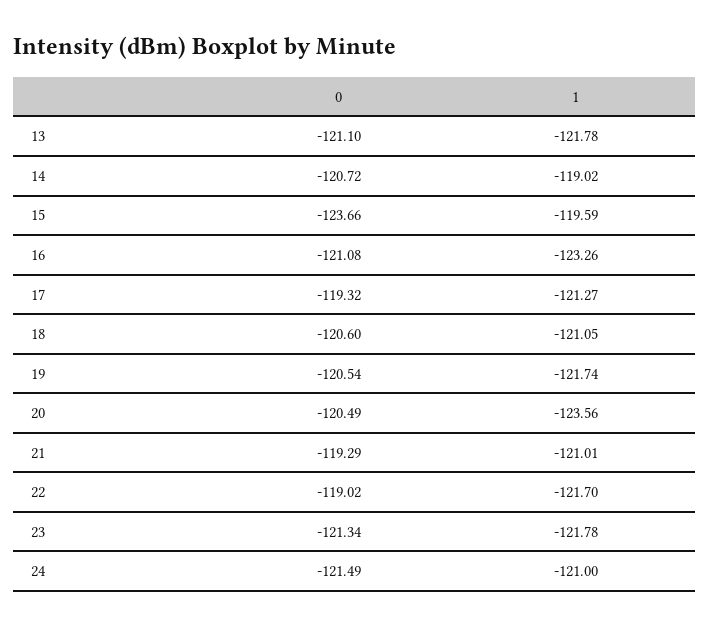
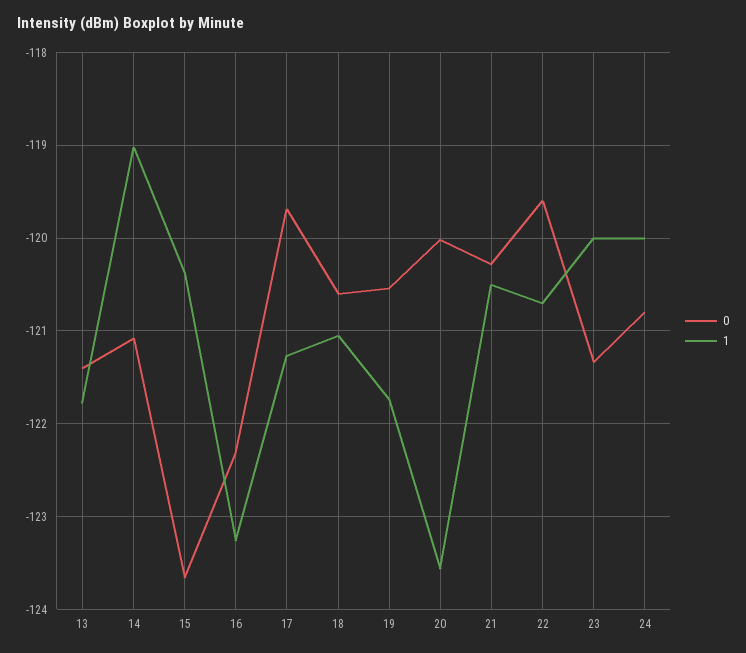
0, 13: -121.1 -> -121.4
0, 14: -120.72 -> -121.1
1, 15: -119.59 -> -120.4
0, 16: -121.08 -> -122.3
0, 17: -119.32 -> -119.7
0, 20: -120.49 -> -120
0, 21: -119.29 -> -120.3
1, 21: -121.01 -> -120.5
0, 22: -119.02 -> -119.6
1, 22: -121.7 -> -120.7
1, 23: -121.78 -> -120
0, 24: -121.49 -> -120.8
1, 24: -121 -> -120

